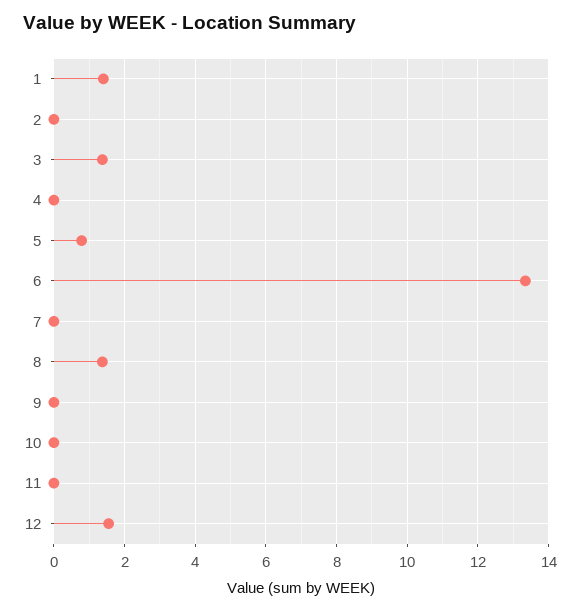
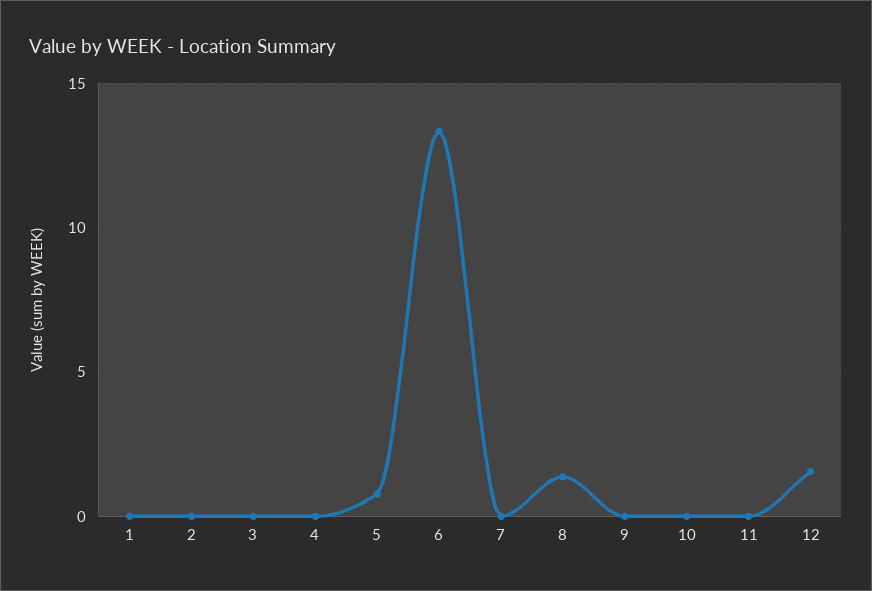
1: 1.4 -> 0
3: 1.4 -> 0

